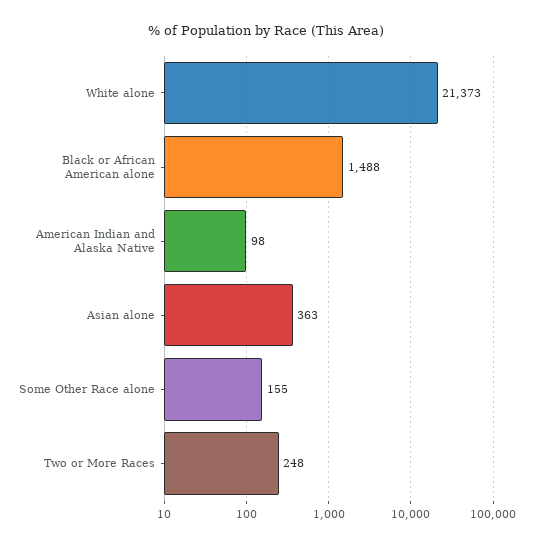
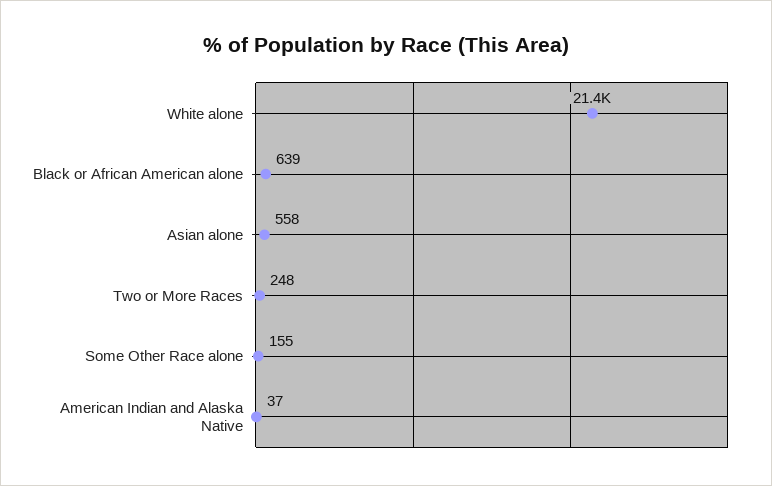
Black or African American alone: 1488 -> 639
American Indian and Alaska Native: 98 -> 37
Asian alone: 363 -> 558

